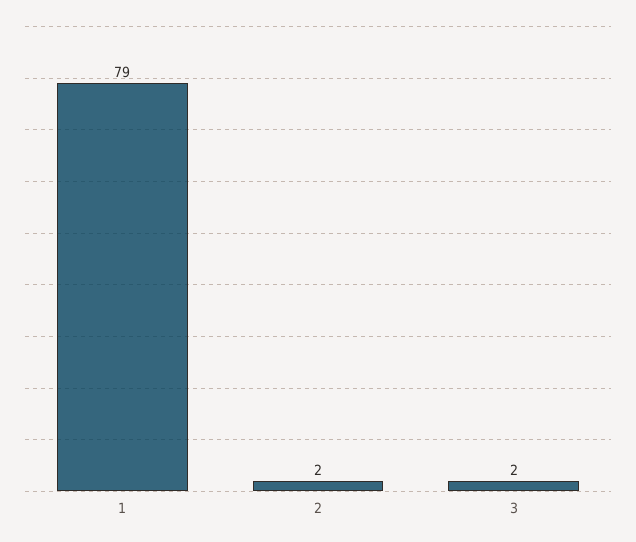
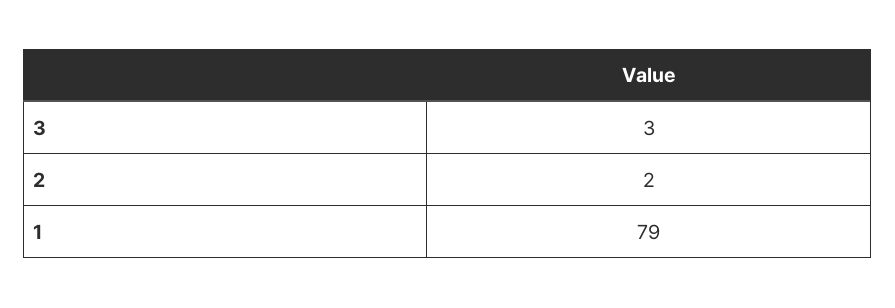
3: 2 -> 3

